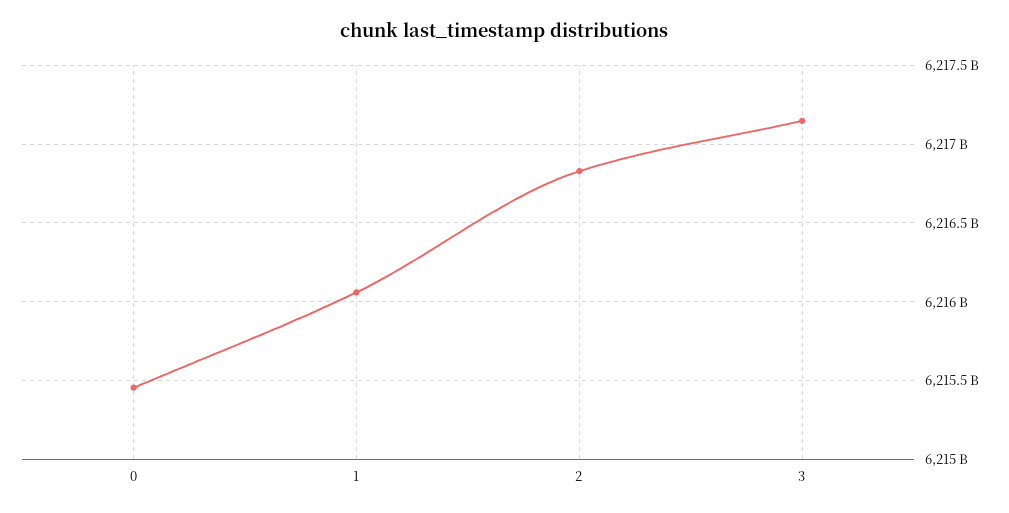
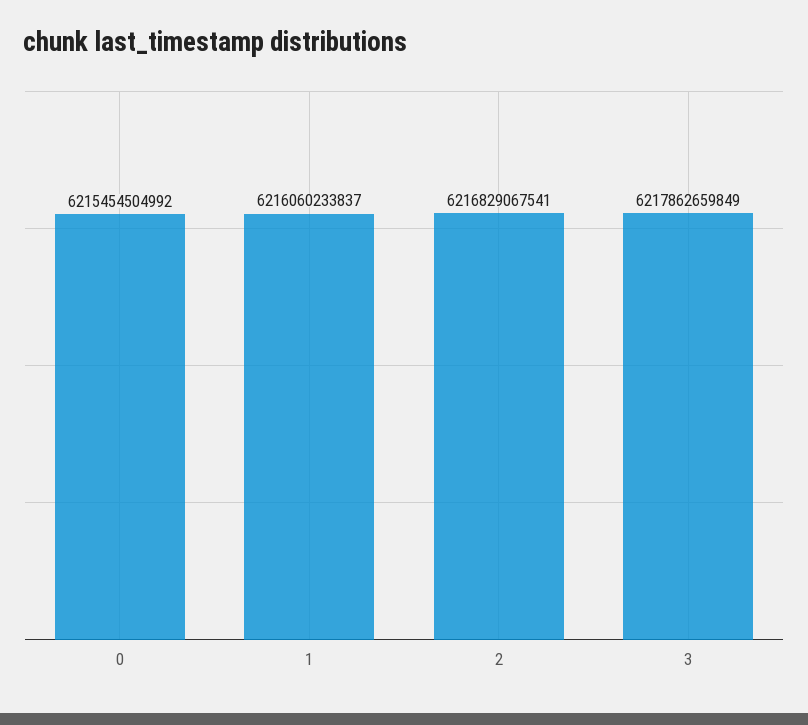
3: 6217150000000 -> 6217862659849

